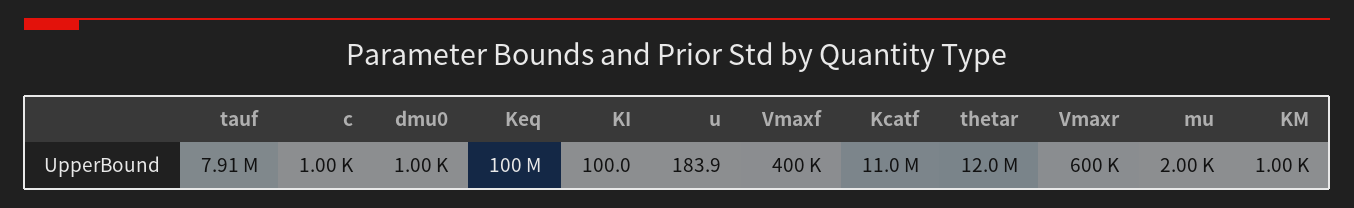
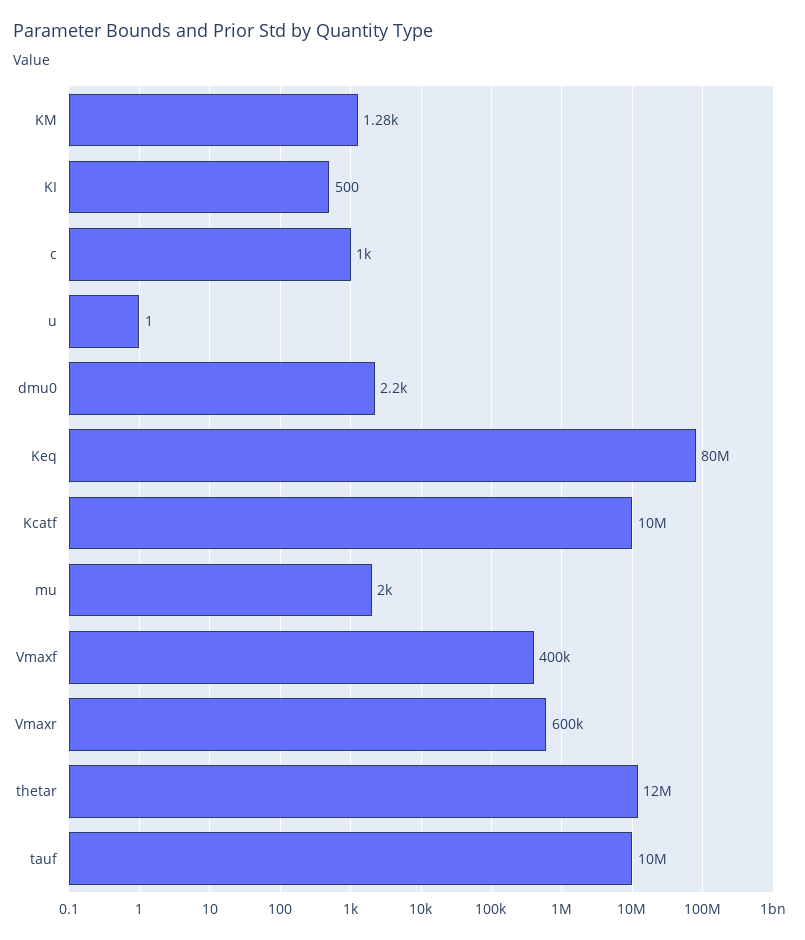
tauf: 7910000 -> 10000000
dmu0: 1000 -> 2200
Keq: 100000000 -> 80000000
KI: 100 -> 500
u: 183.9 -> 1
Kcatf: 11000000 -> 10000000
KM: 1000 -> 1280

